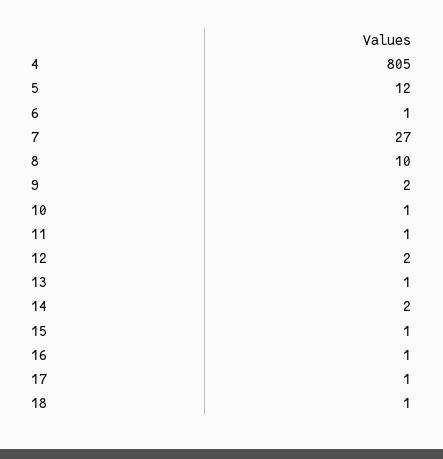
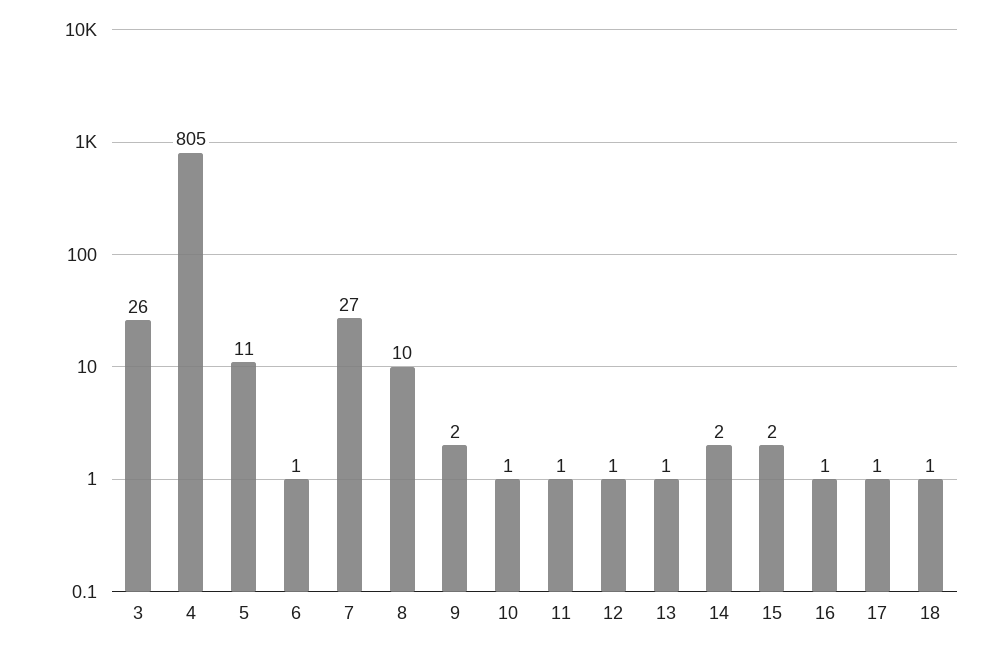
5: 12 -> 11
12: 2 -> 1
15: 1 -> 2
3: none -> 26

